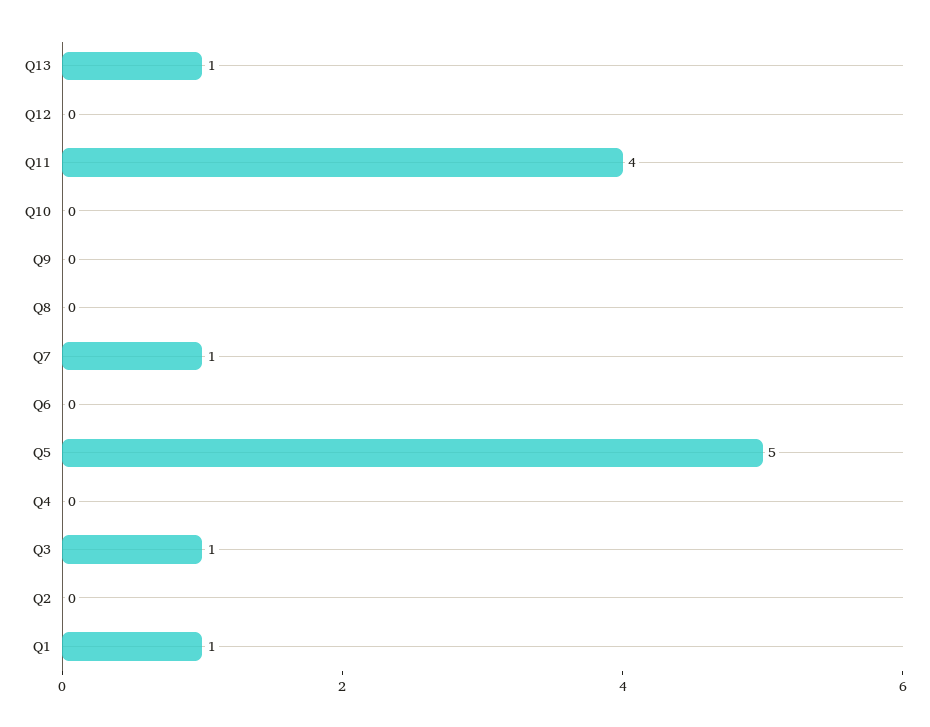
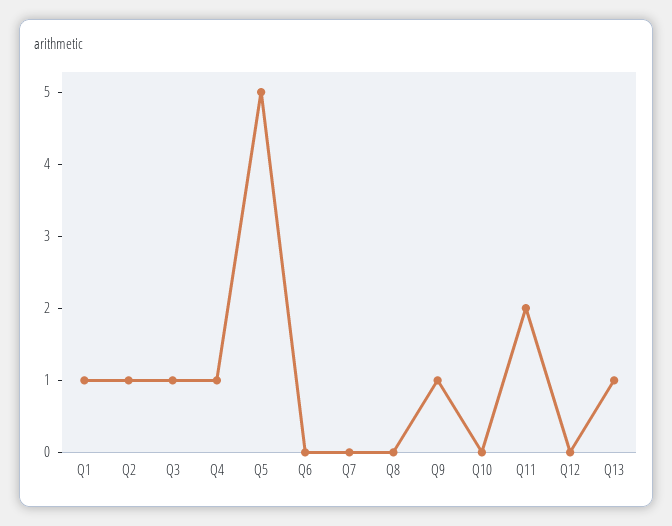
Q11: 4 -> 2
Q9: 0 -> 1
Q7: 1 -> 0
Q4: 0 -> 1
Q2: 0 -> 1

